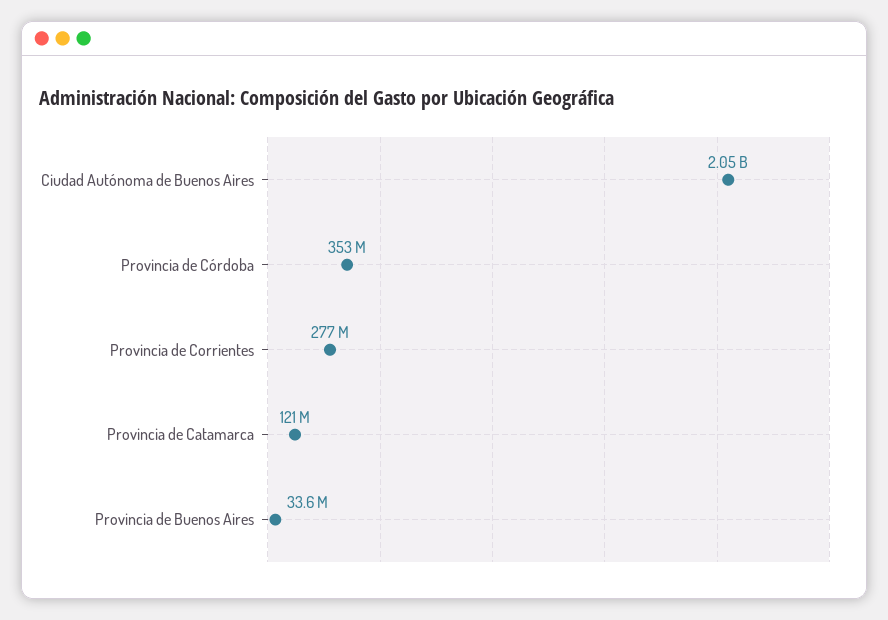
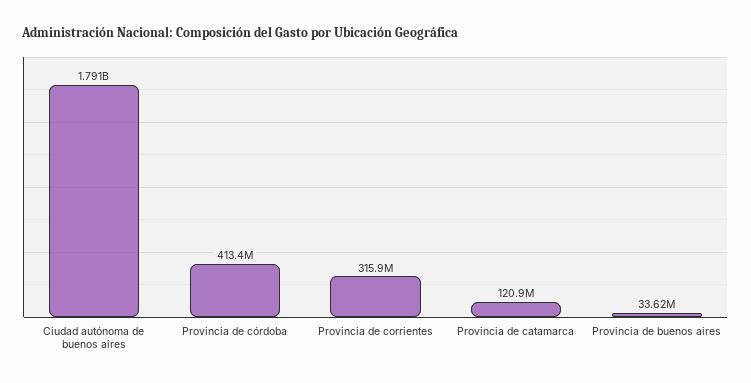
Ciudad Autónoma de Buenos Aires: 2050000000 -> 1791000000
Provincia de Córdoba: 353000000 -> 413400000
Provincia de Corrientes: 277000000 -> 315900000

